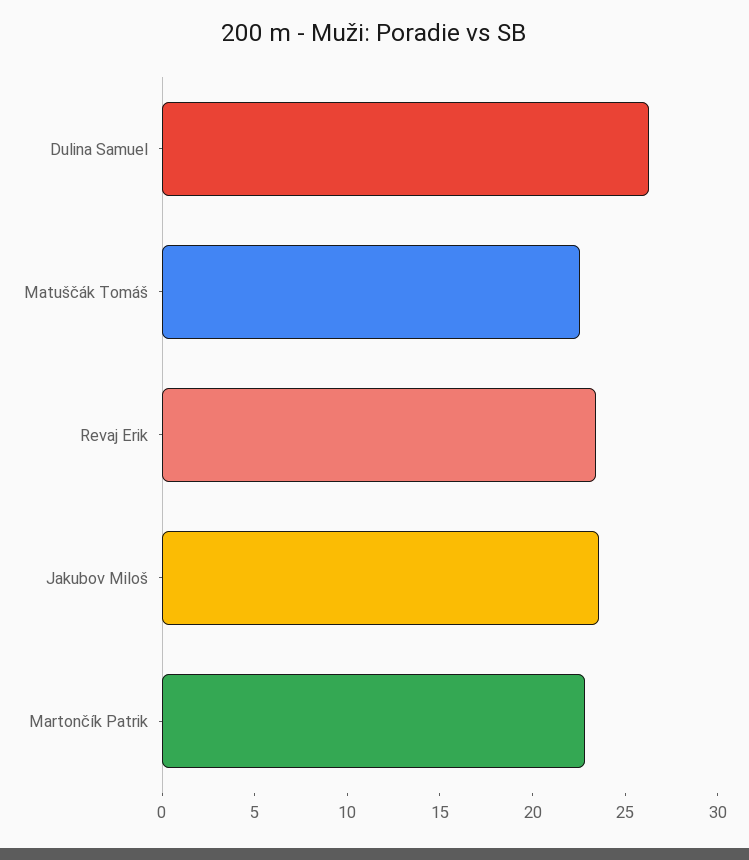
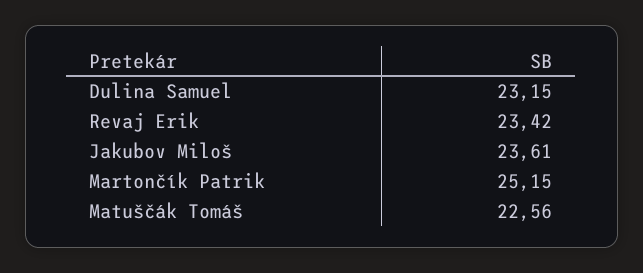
Dulina Samuel: 26 -> 23.15
Martončík Patrik: 23 -> 25.15

